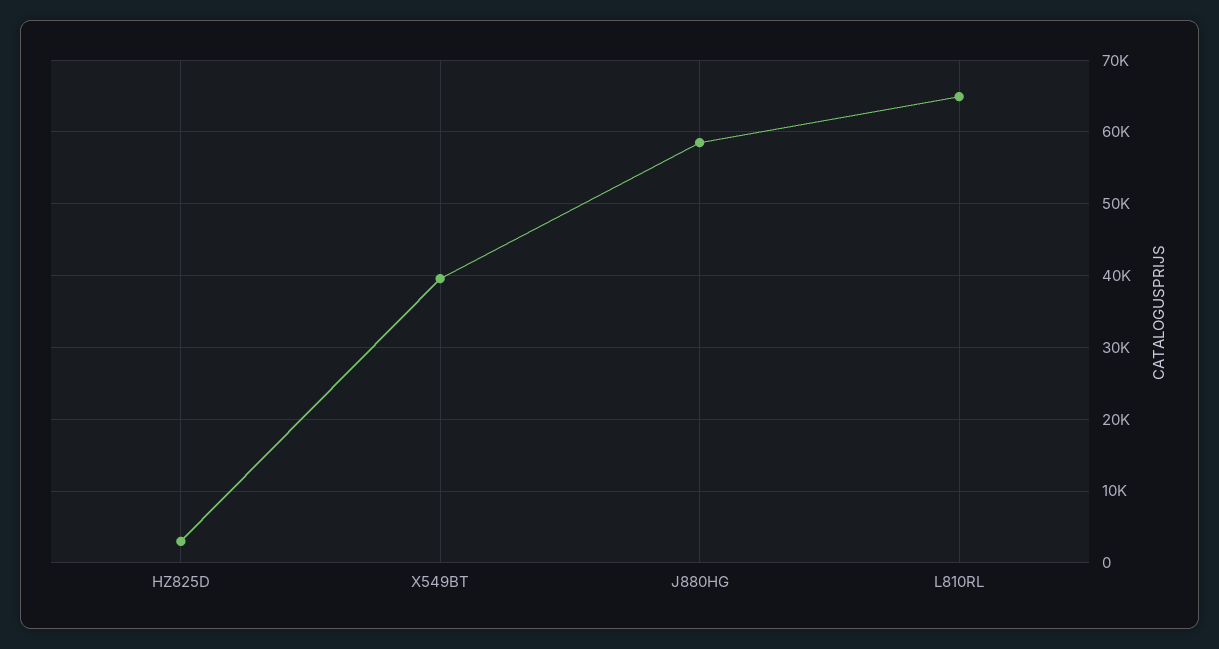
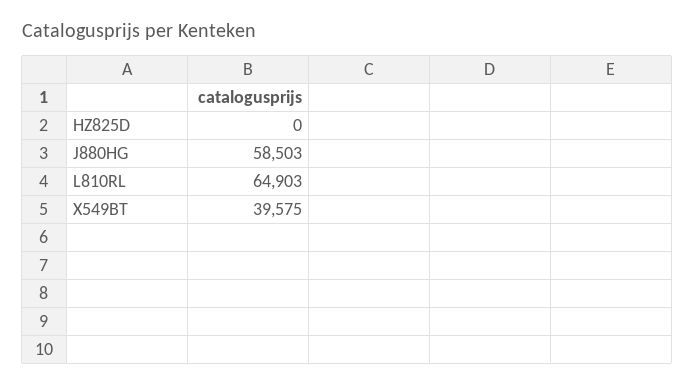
HZ825D: 3000 -> 0

